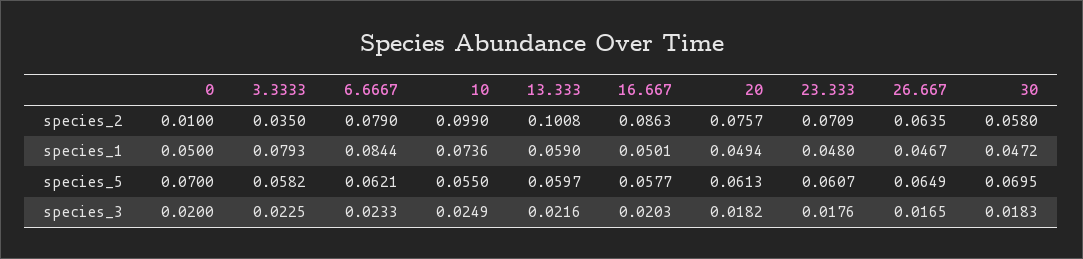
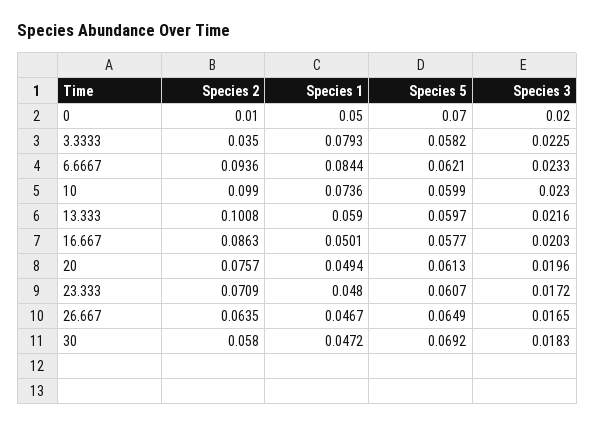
6.6667, species_2: 0.079 -> 0.0936
10, species_5: 0.055 -> 0.0599
30, species_5: 0.0695 -> 0.0692
10, species_3: 0.0249 -> 0.023
20, species_3: 0.0182 -> 0.0196
23.333, species_3: 0.0176 -> 0.0172

